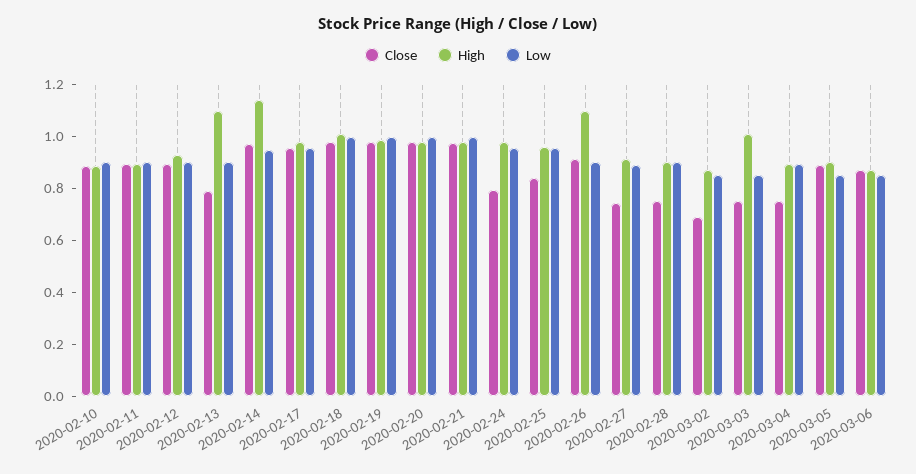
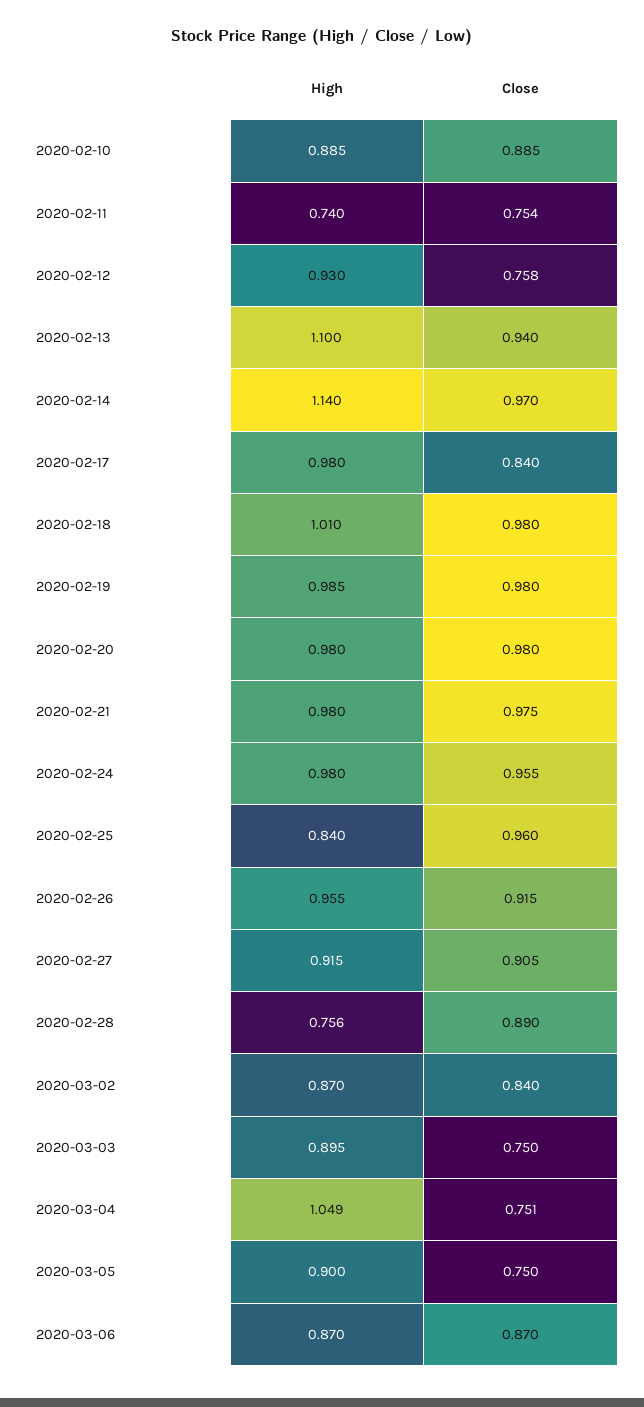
Low, 2020-02-10: 0.9 -> none
Close, 2020-02-11: 0.9 -> 0.754
High, 2020-02-11: 0.9 -> 0.74
Low, 2020-02-11: 0.9 -> none
Close, 2020-02-12: 0.9 -> 0.758
Low, 2020-02-12: 0.9 -> none
Close, 2020-02-13: 0.8 -> 0.94
Low, 2020-02-13: 0.9 -> none
Low, 2020-02-14: 0.95 -> none
Close, 2020-02-17: 0.95 -> 0.84
Low, 2020-02-17: 0.95 -> none
Low, 2020-02-18: 1 -> none
Low, 2020-02-19: 1 -> none
Low, 2020-02-20: 1 -> none
Low, 2020-02-21: 1 -> none
Close, 2020-02-24: 0.8 -> 0.955
Low, 2020-02-24: 0.95 -> none
Close, 2020-02-25: 0.85 -> 0.96
High, 2020-02-25: 0.95 -> 0.84
Low, 2020-02-25: 0.95 -> none
High, 2020-02-26: 1.1 -> 0.955
Low, 2020-02-26: 0.9 -> none
Close, 2020-02-27: 0.75 -> 0.905
Low, 2020-02-27: 0.9 -> none
Close, 2020-02-28: 0.75 -> 0.89
High, 2020-02-28: 0.9 -> 0.756
Low, 2020-02-28: 0.9 -> none
Close, 2020-03-02: 0.7 -> 0.84
Low, 2020-03-02: 0.85 -> none
High, 2020-03-03: 1 -> 0.895
Low, 2020-03-03: 0.85 -> none
High, 2020-03-04: 0.9 -> 1.049
Low, 2020-03-04: 0.9 -> none
Close, 2020-03-05: 0.9 -> 0.75
Low, 2020-03-05: 0.85 -> none
Low, 2020-03-06: 0.85 -> none

